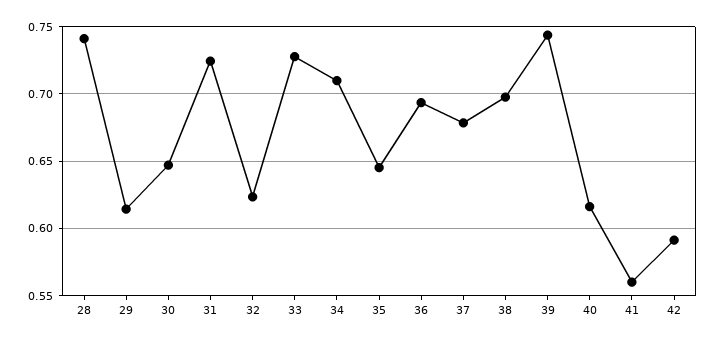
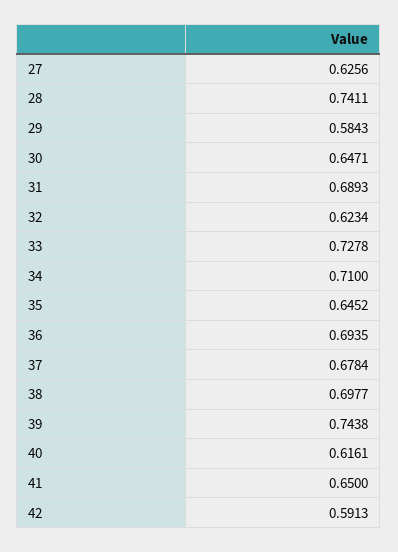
29: 0.615 -> 0.5843
31: 0.725 -> 0.6893
41: 0.56 -> 0.65
27: none -> 0.6256

